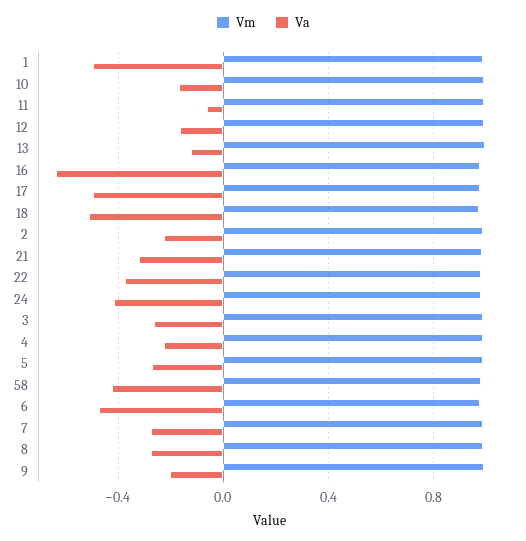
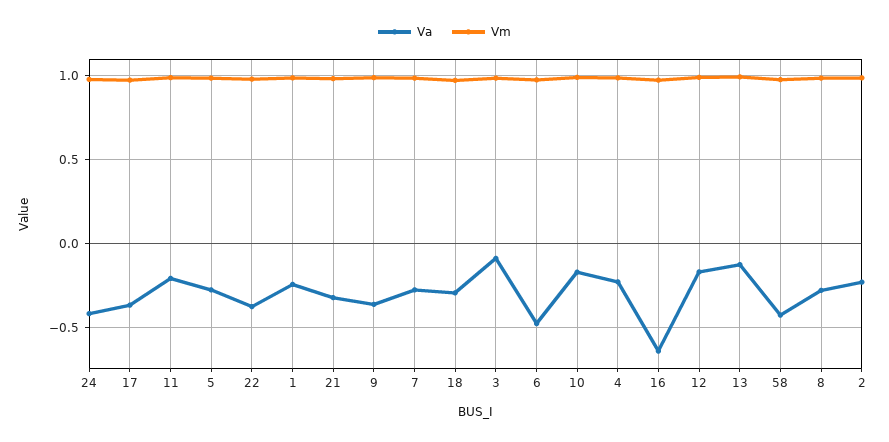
Va, 1: -0.5 -> -0.25
Va, 11: -0.05 -> -0.2
Va, 17: -0.5 -> -0.35
Va, 18: -0.5 -> -0.3
Va, 3: -0.25 -> -0.1
Va, 9: -0.2 -> -0.35

